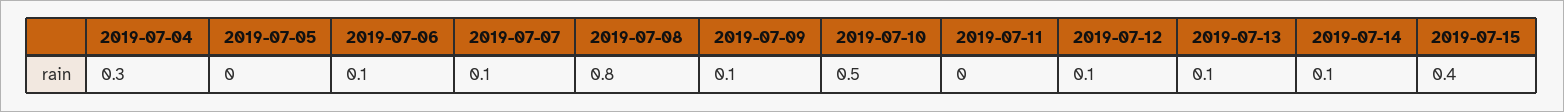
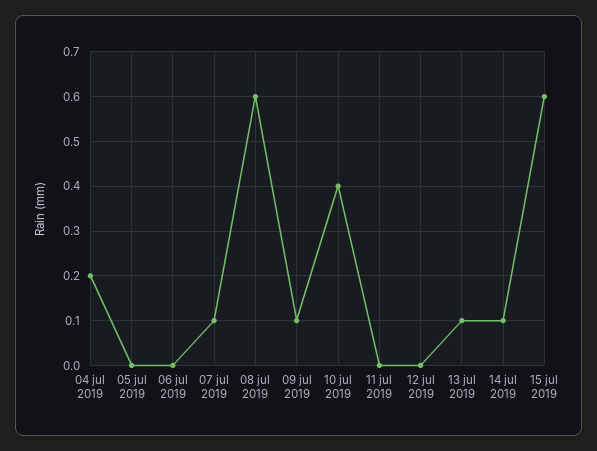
2019-07-04: 0.3 -> 0.2
2019-07-06: 0.1 -> 0
2019-07-08: 0.8 -> 0.6
2019-07-10: 0.5 -> 0.4
2019-07-12: 0.1 -> 0
2019-07-15: 0.4 -> 0.6

